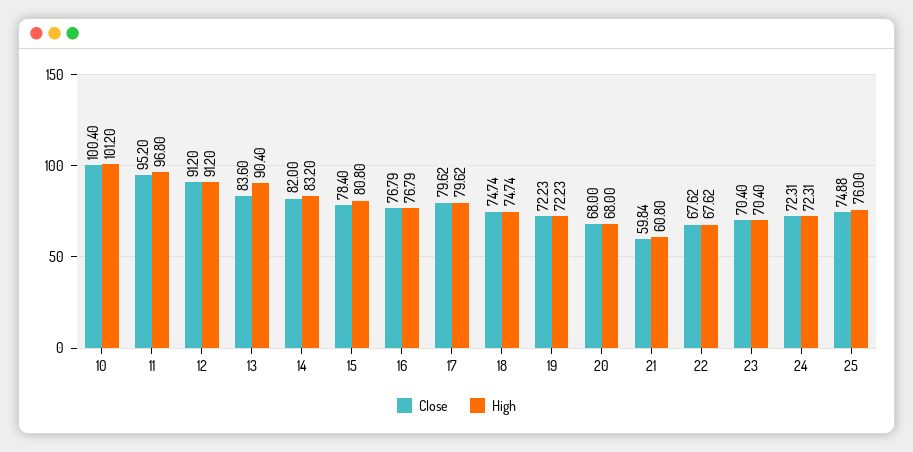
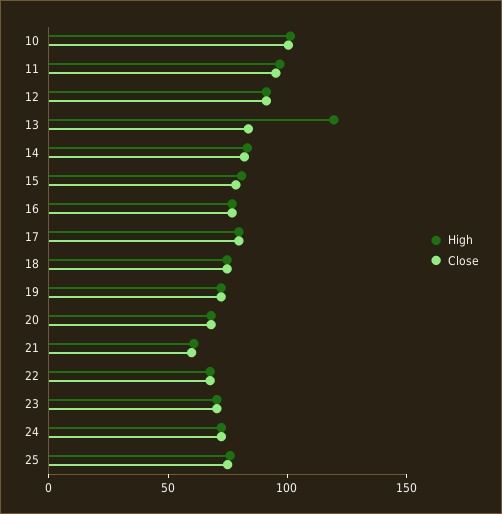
High, 13: 90.4 -> 120

